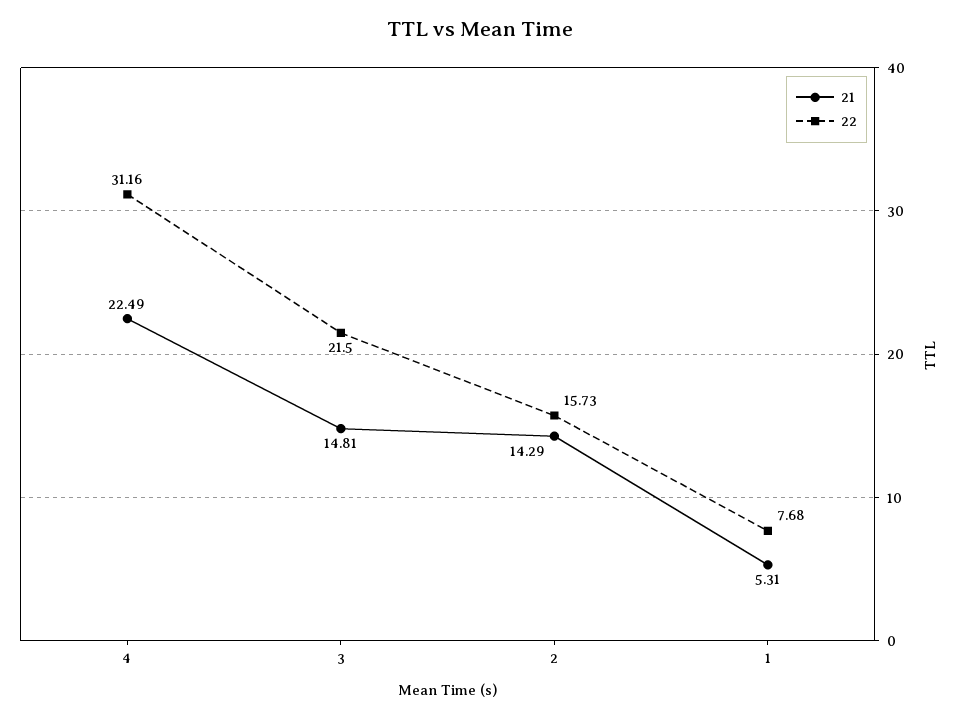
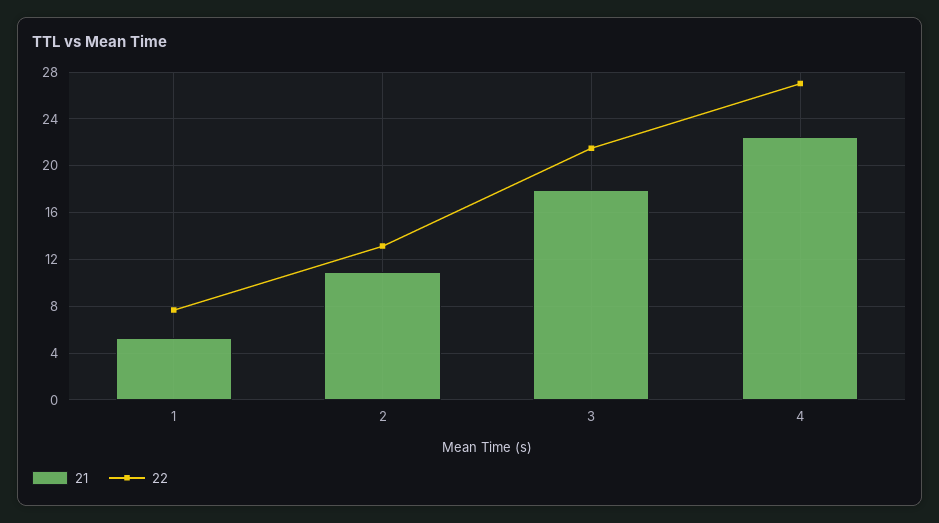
22, 4: 31.16 -> 27
21, 3: 14.81 -> 18
21, 2: 14.29 -> 11
22, 2: 15.73 -> 13

